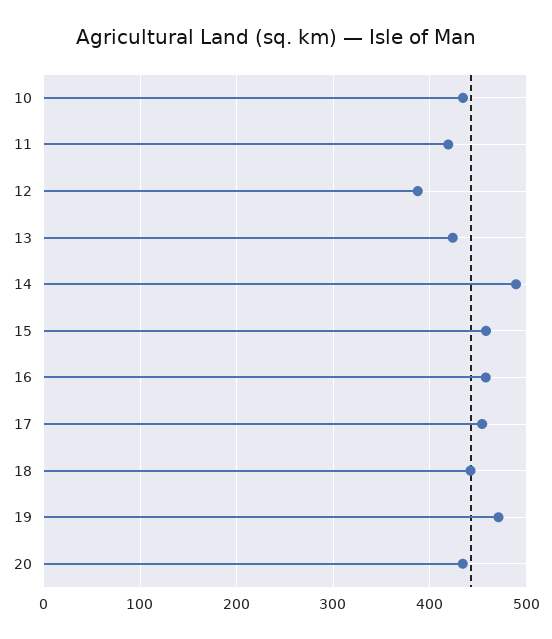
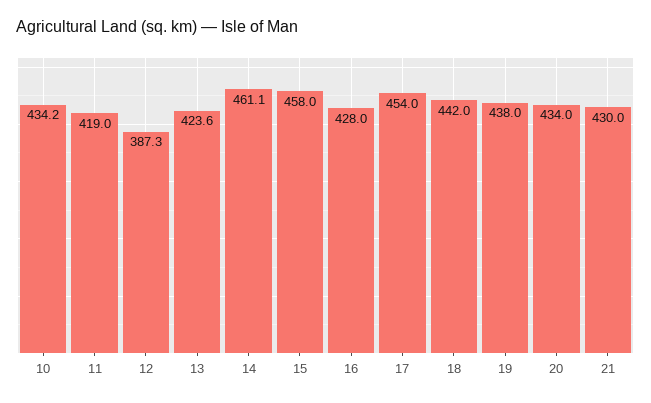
14: 490 -> 461.1
16: 460 -> 428
19: 470 -> 438
21: none -> 430

